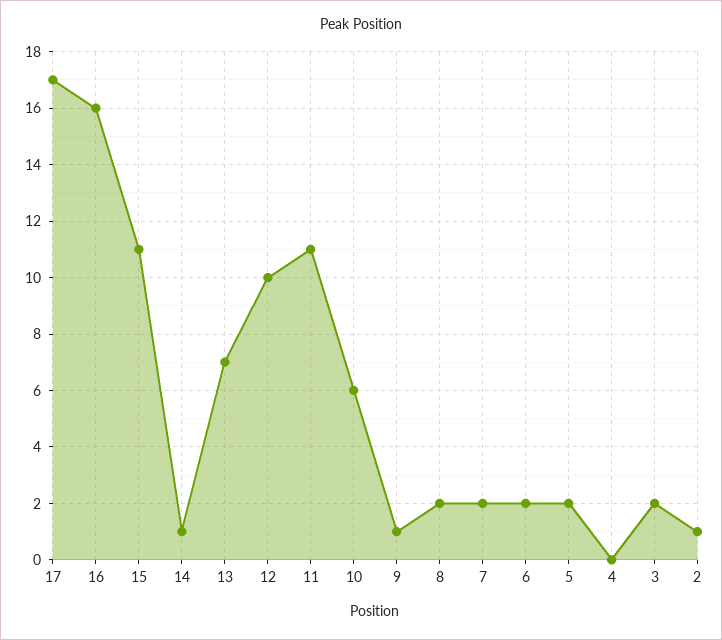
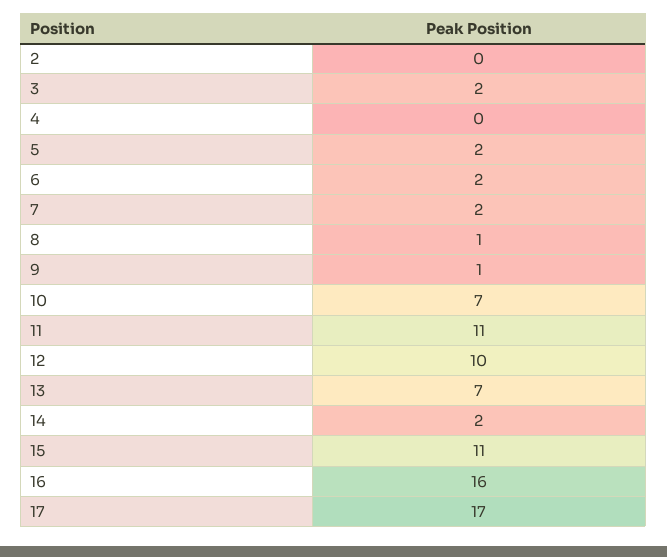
14: 1 -> 2
10: 6 -> 7
8: 2 -> 1
2: 1 -> 0

